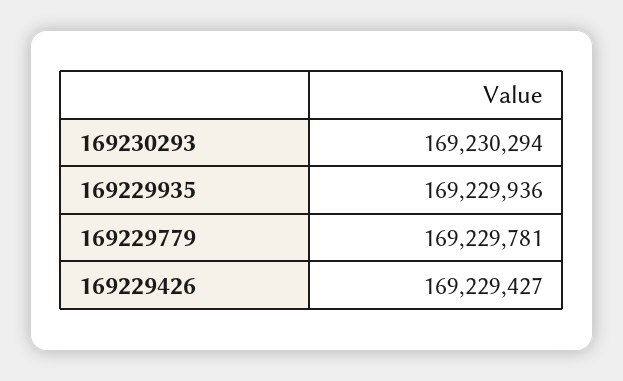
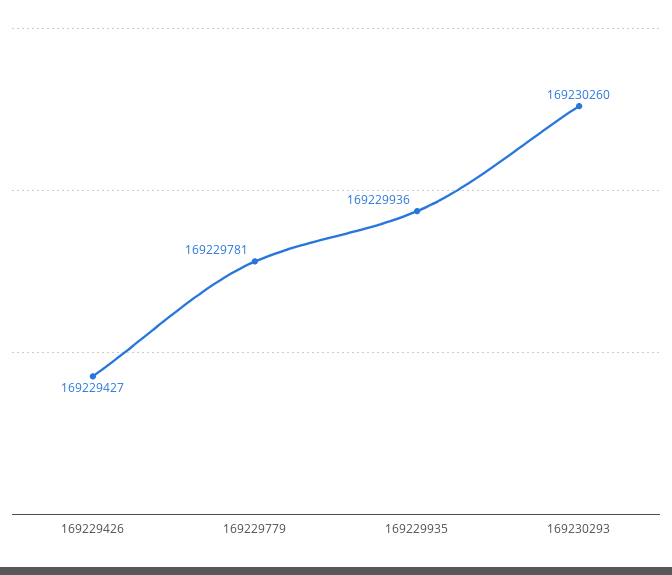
169230293: 169230294 -> 169230260

